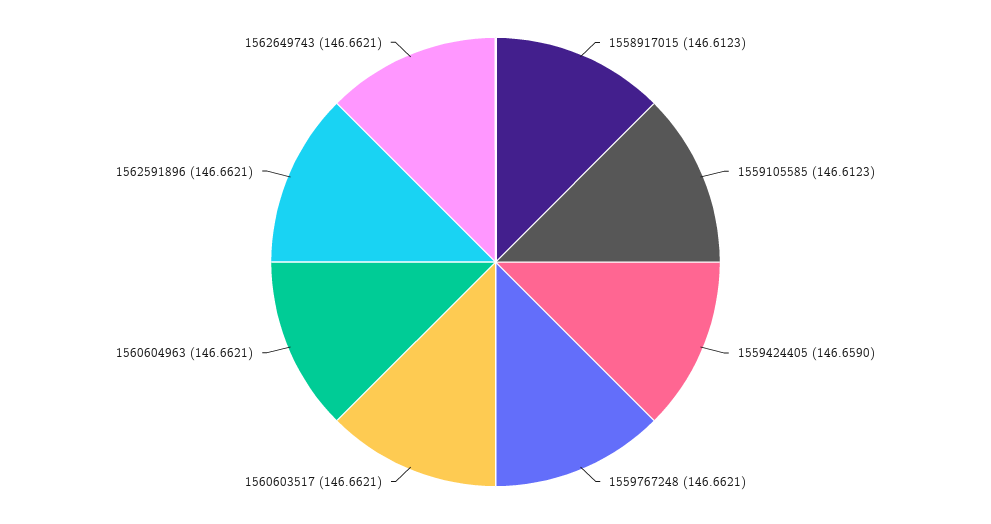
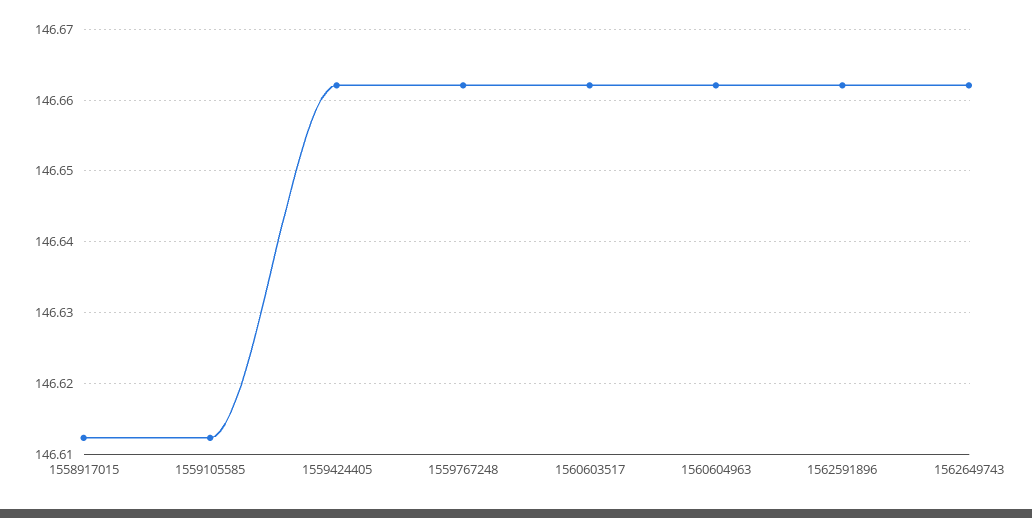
1559424405: 146.659 -> 146.662

